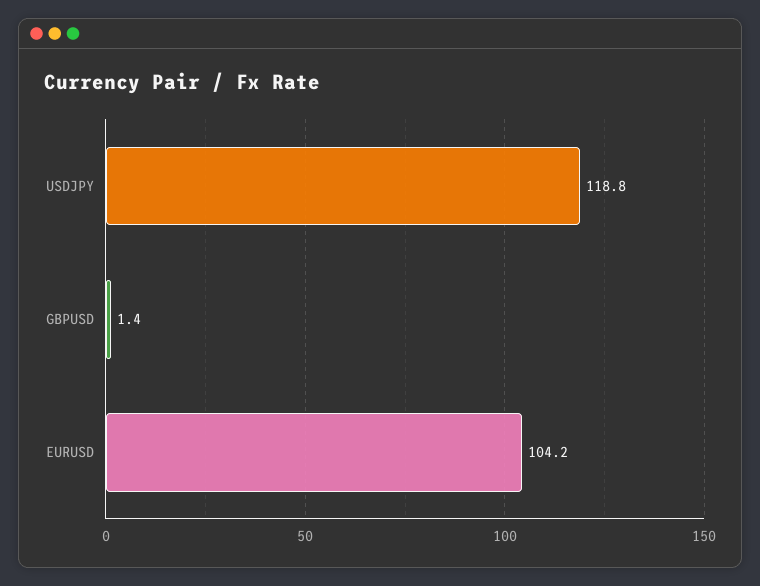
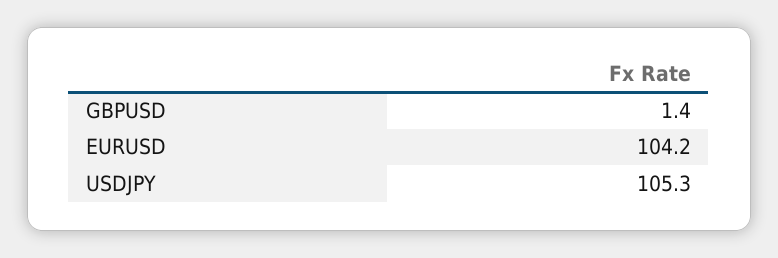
USDJPY: 118.8 -> 105.3

